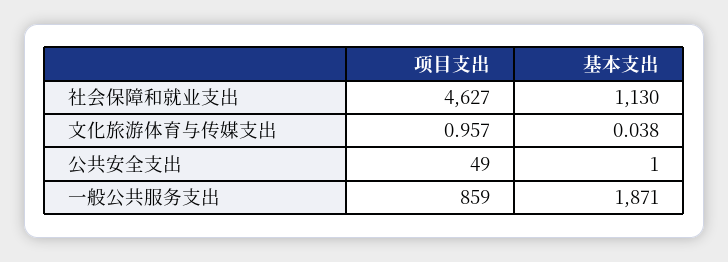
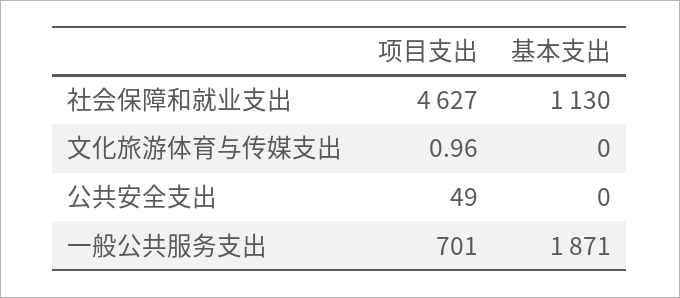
基本支出, 文化旅游体育与传媒支出: 0.038 -> 0
基本支出, 公共安全支出: 1 -> 0
项目支出, 一般公共服务支出: 859 -> 701

